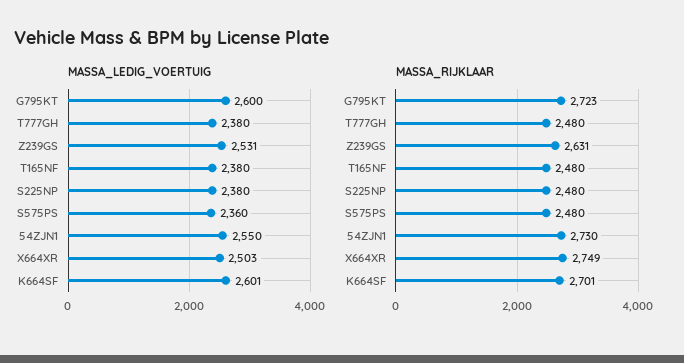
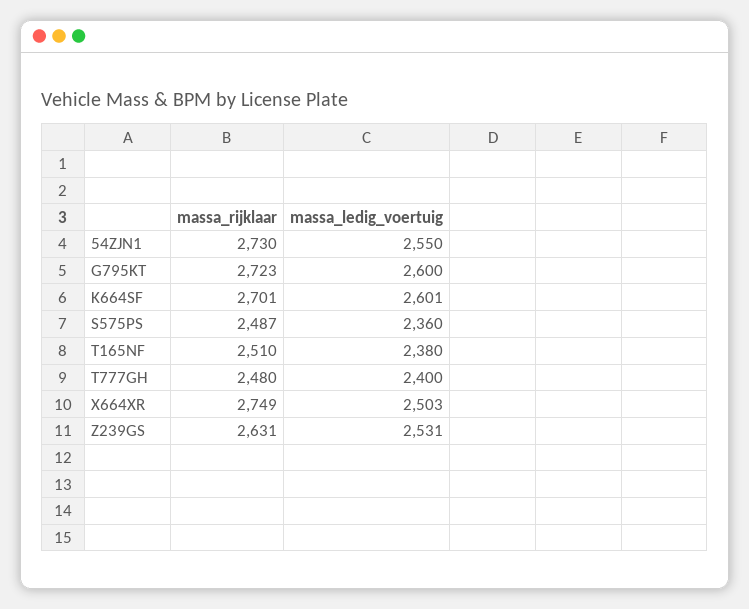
MASSA_LEDIG_VOERTUIG, T777GH: 2380 -> 2400
MASSA_LEDIG_VOERTUIG, S225NP: 2380 -> none
MASSA_RIJKLAAR, T165NF: 2480 -> 2510
MASSA_RIJKLAAR, S225NP: 2480 -> none
MASSA_RIJKLAAR, S575PS: 2480 -> 2487

